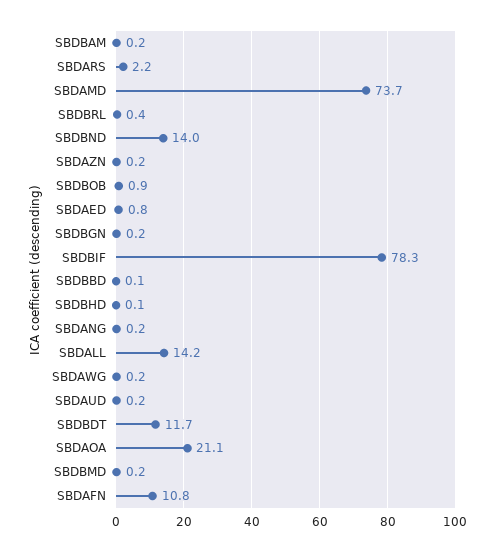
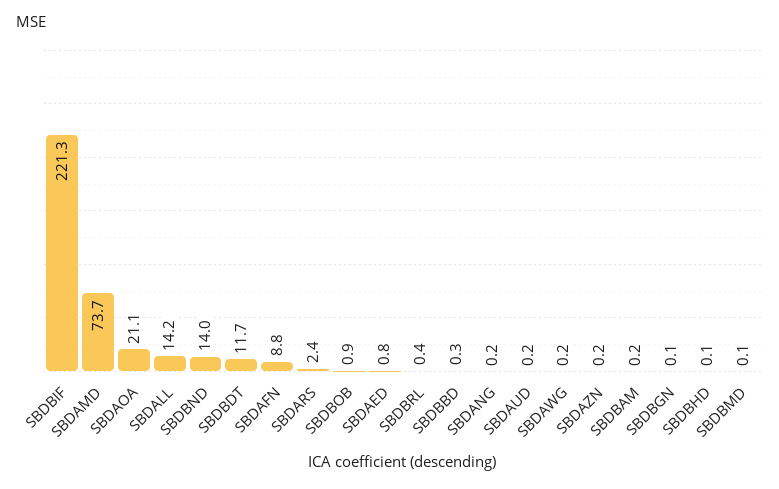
SBDARS: 2.2 -> 2.4
SBDBGN: 0.2 -> 0.1
SBDBIF: 78.3 -> 221.3
SBDBBD: 0.1 -> 0.3
SBDBMD: 0.2 -> 0.1
SBDAFN: 10.8 -> 8.8

